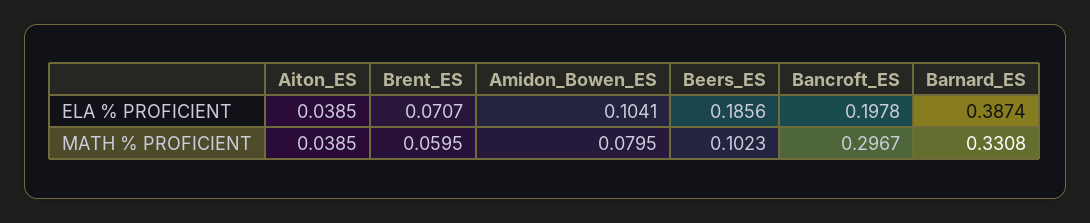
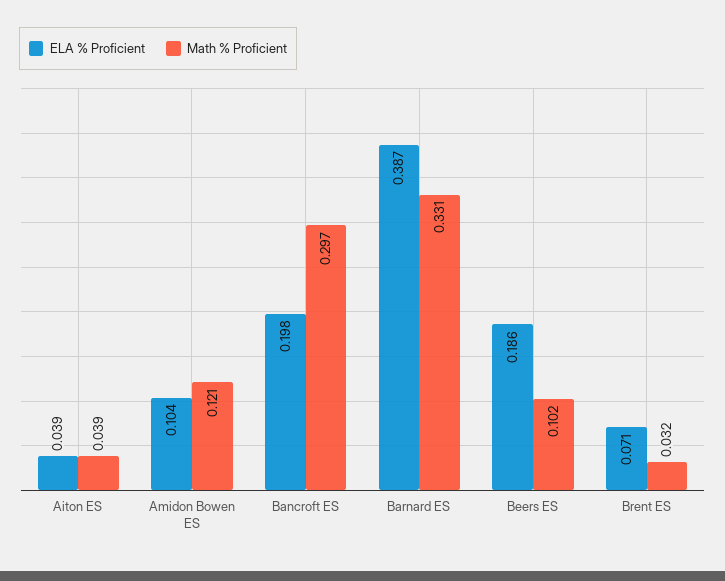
MATH % PROFICIENT, Brent_ES: 0.0595 -> 0.032
MATH % PROFICIENT, Amidon_Bowen_ES: 0.0795 -> 0.121

